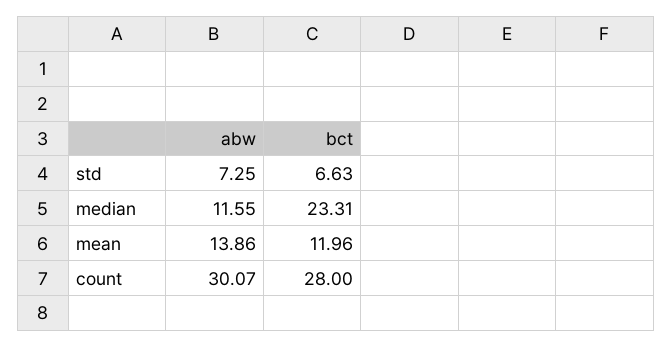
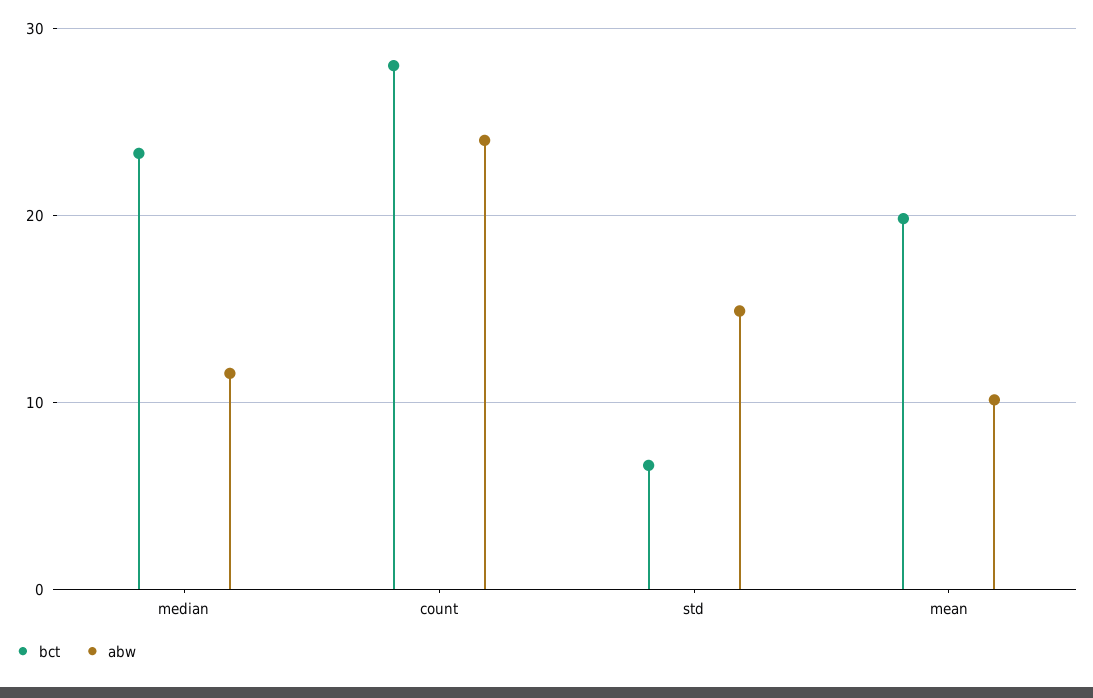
abw, std: 7.25 -> 15
abw, mean: 13.86 -> 10
bct, mean: 11.96 -> 20
abw, count: 30.07 -> 24

